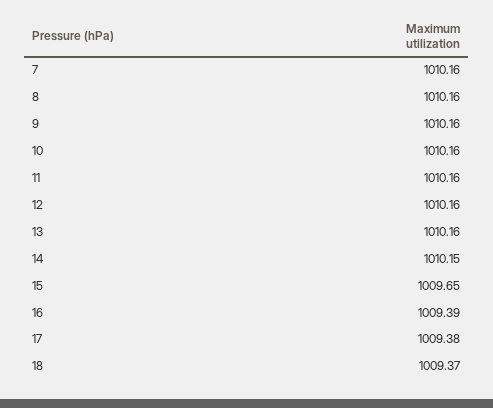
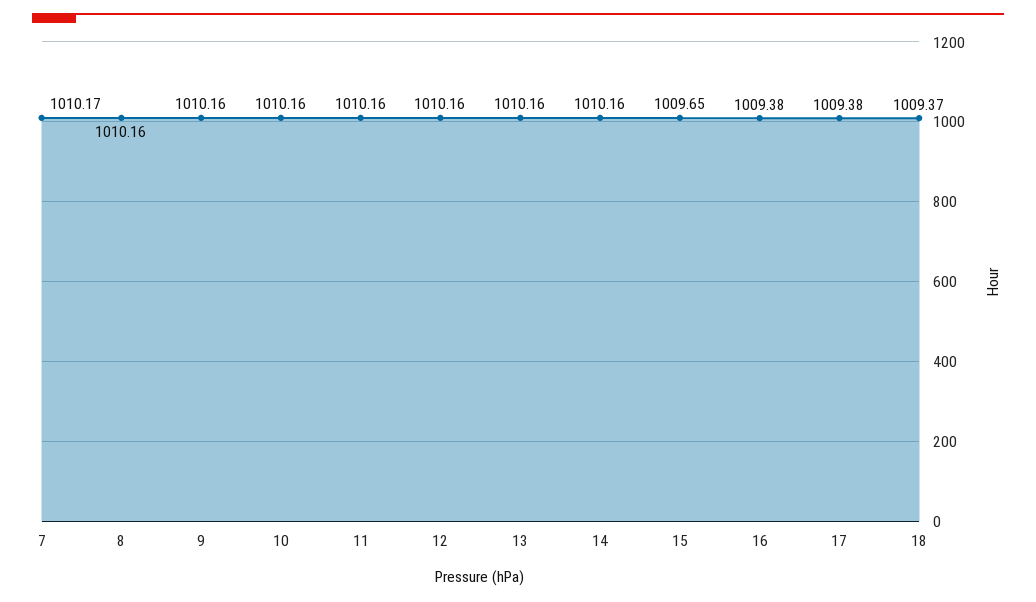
7: 1010.16 -> 1010.17
14: 1010.15 -> 1010.16
16: 1009.39 -> 1009.38

